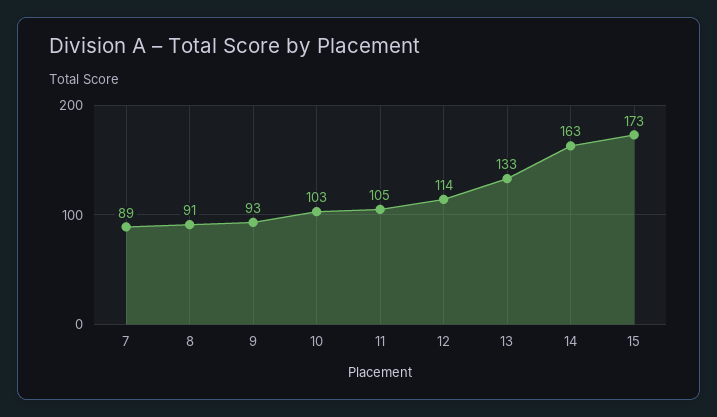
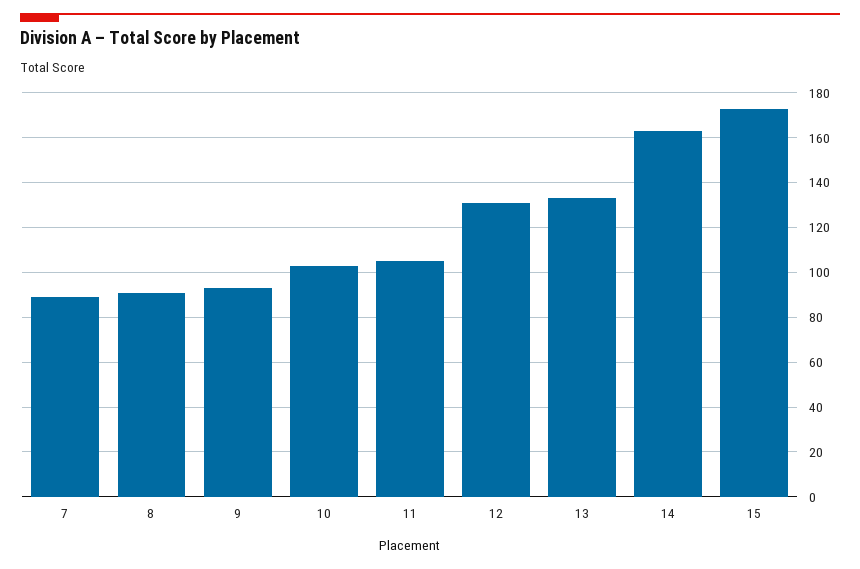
12: 114 -> 130

